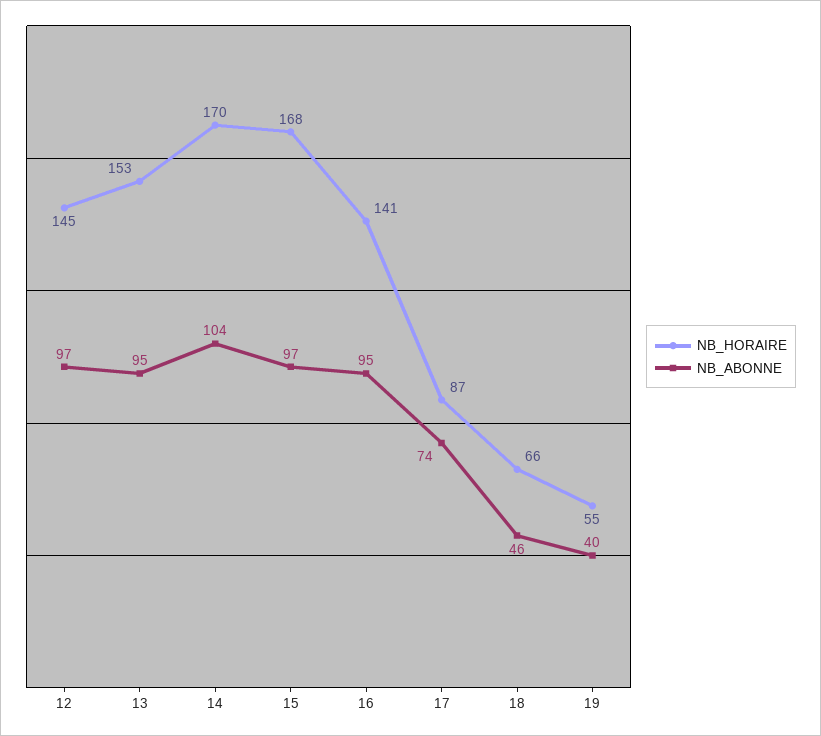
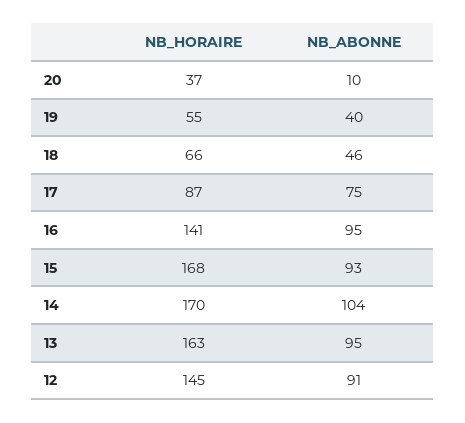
NB_ABONNE, 12: 97 -> 91
NB_HORAIRE, 13: 153 -> 163
NB_ABONNE, 15: 97 -> 93
NB_ABONNE, 17: 74 -> 75
NB_HORAIRE, 20: none -> 37
NB_ABONNE, 20: none -> 10

